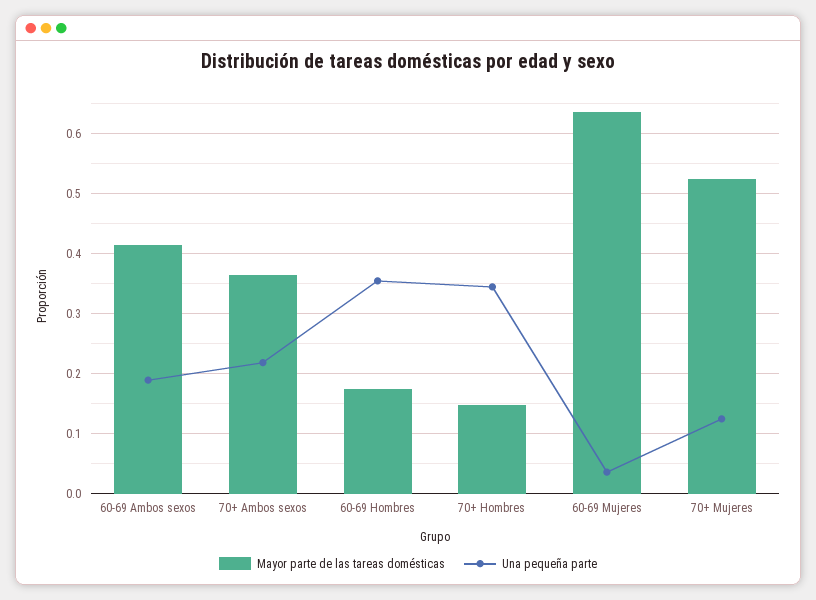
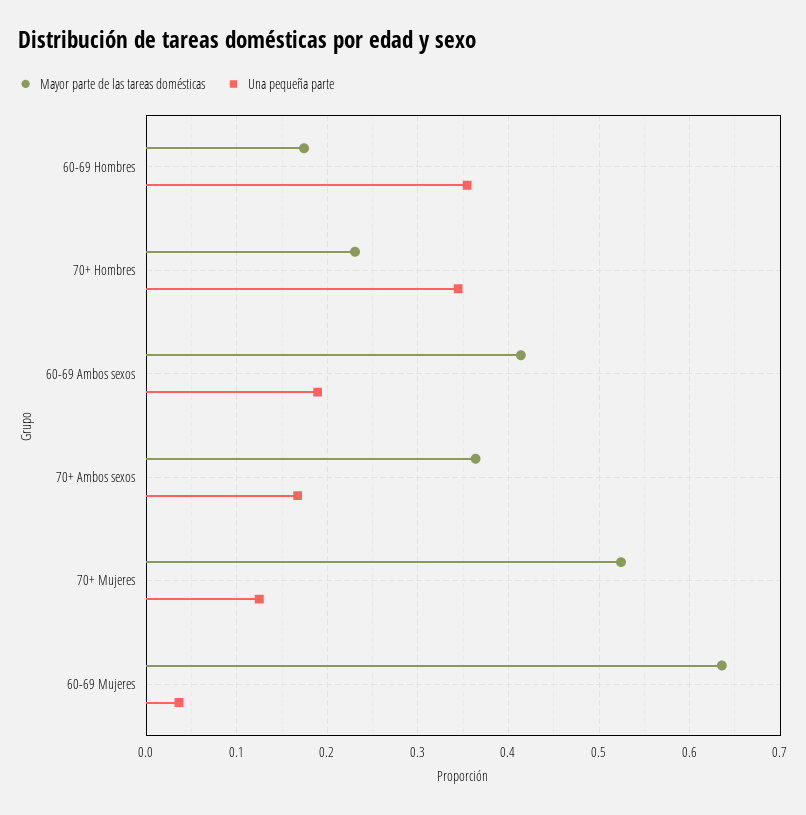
Una pequeña parte, 70+ Ambos sexos: 0.22 -> 0.17
Mayor parte de las tareas domésticas, 70+ Hombres: 0.15 -> 0.23

